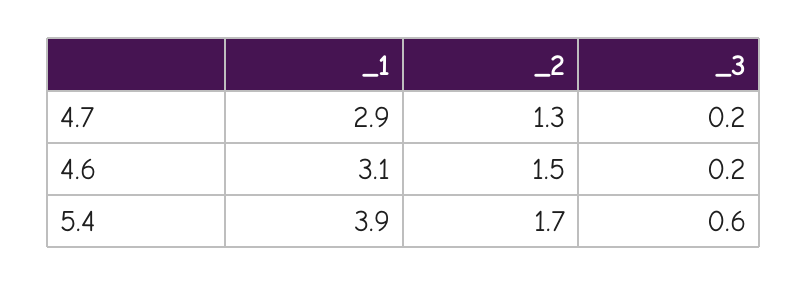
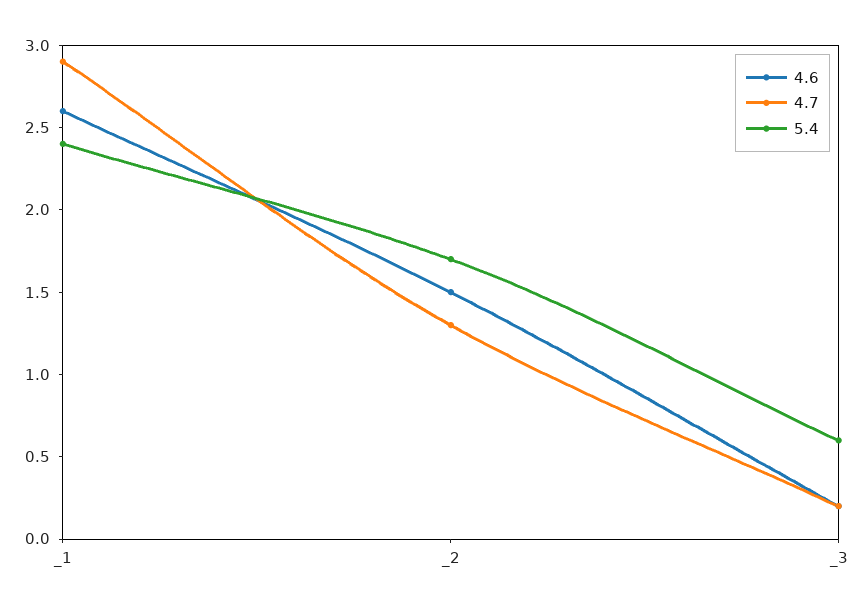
4.6, _1: 3.1 -> 2.6
5.4, _1: 3.9 -> 2.4

